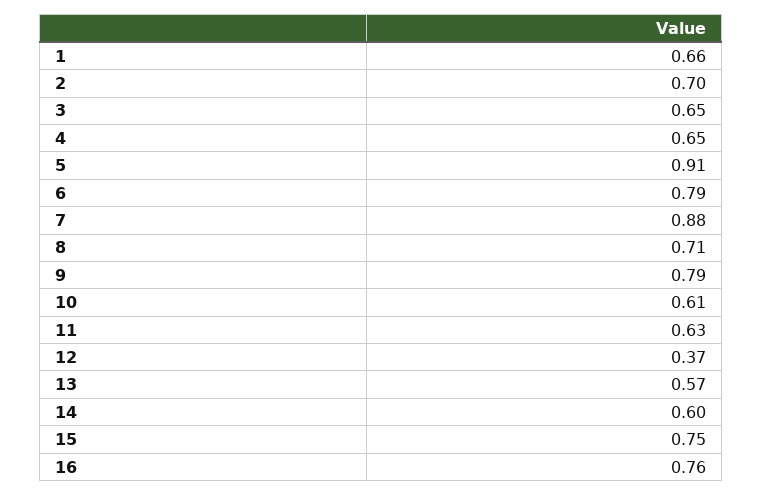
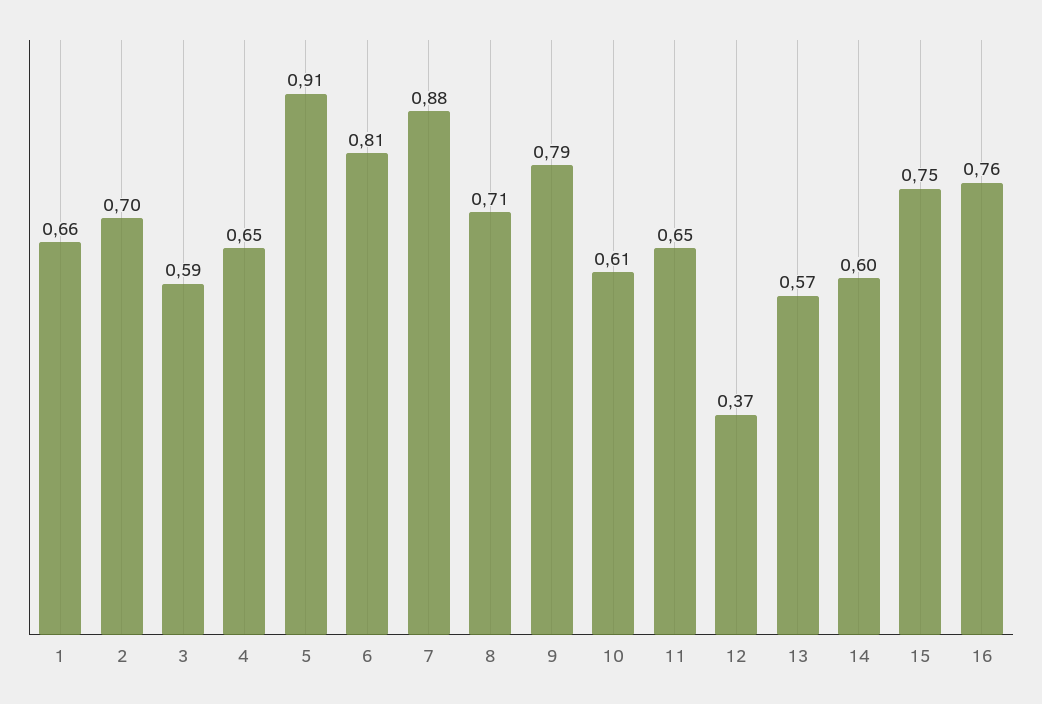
3: 0.65 -> 0.59
6: 0.79 -> 0.81
11: 0.63 -> 0.65

